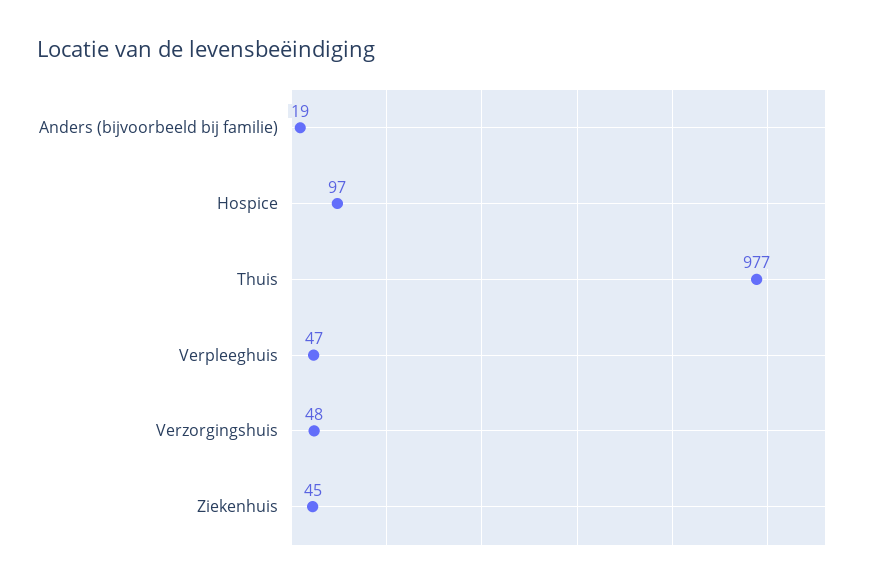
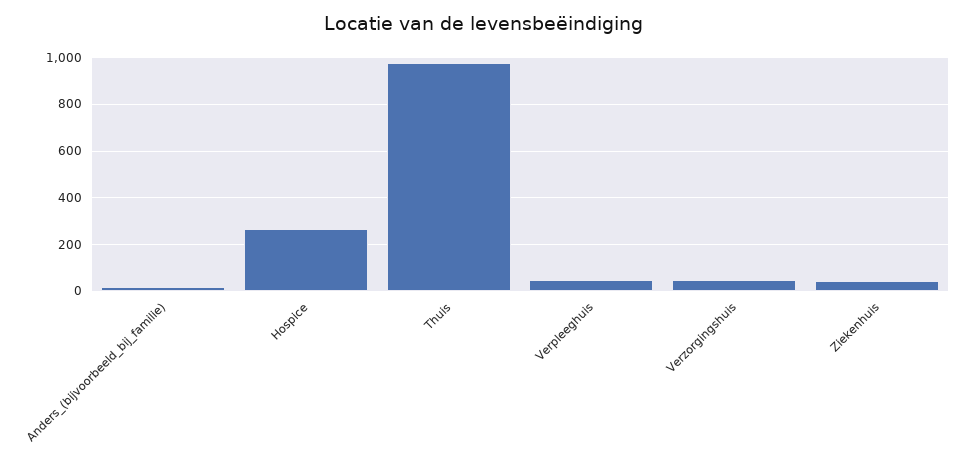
Hospice: 97 -> 250

